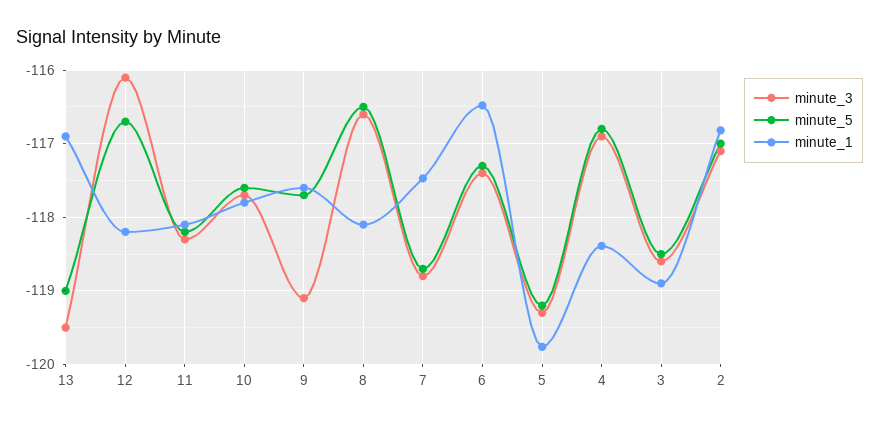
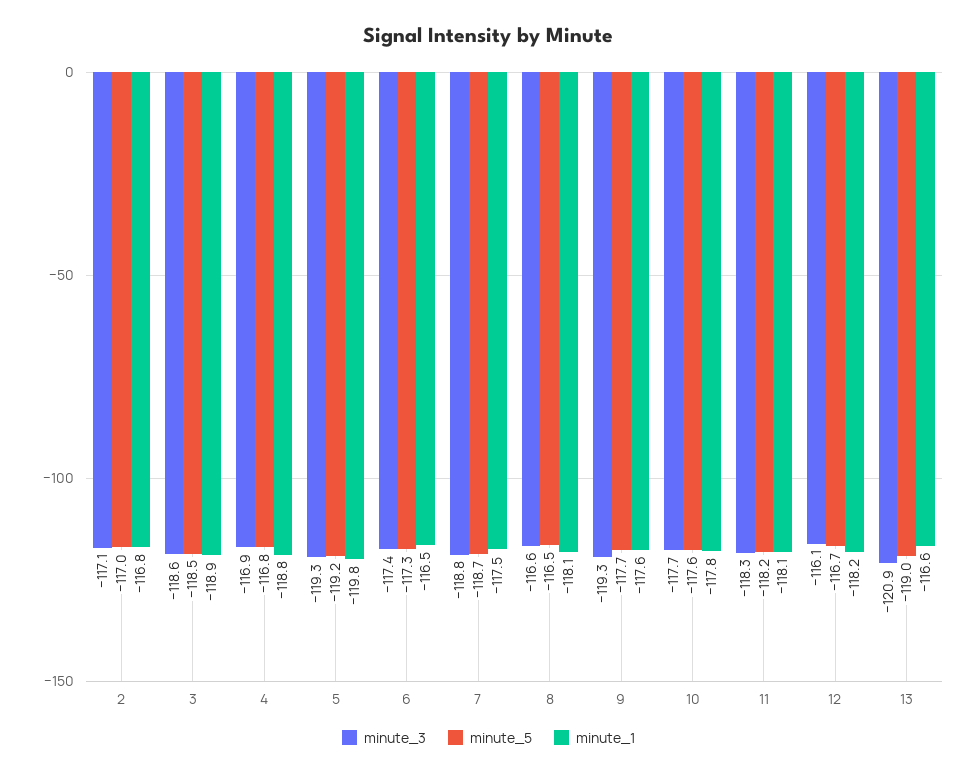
minute_3, 13: -119.5 -> -120.9
minute_1, 13: -116.9 -> -116.6
minute_3, 9: -119.1 -> -119.3
minute_1, 4: -118.4 -> -118.8

